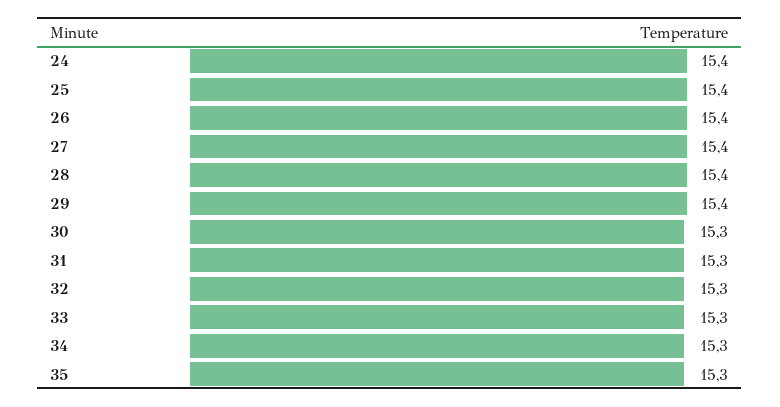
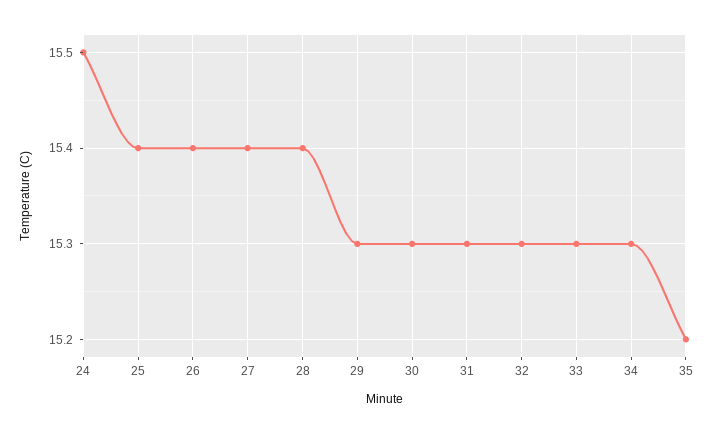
24: 15.4 -> 15.5
29: 15.4 -> 15.3
35: 15.3 -> 15.2

